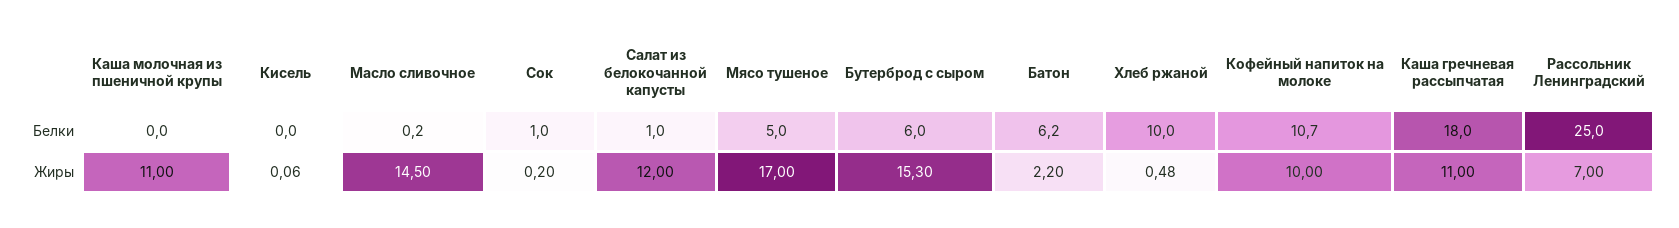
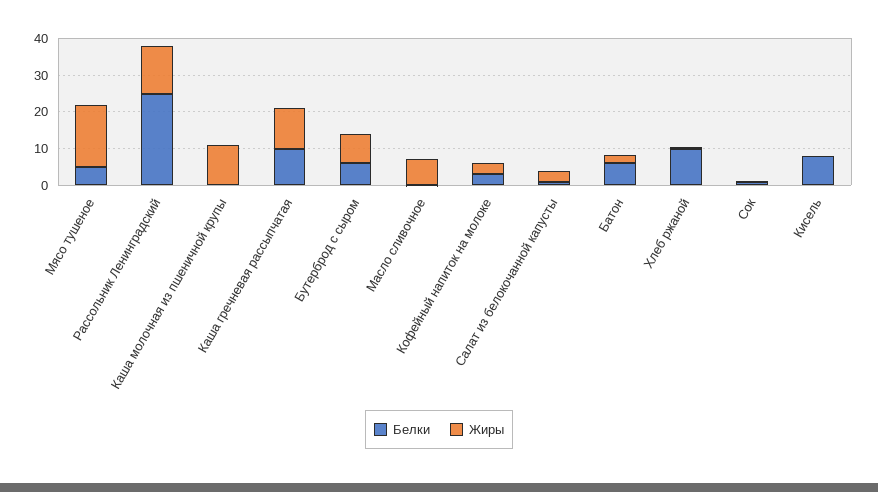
Белки, Кисель: 0 -> 7.5
Белки, Кофейный напиток на молоке: 10.7 -> 2.5
Белки, Каша гречневая рассыпчатая: 18 -> 10
Жиры, Масло сливочное: 14.5 -> 7.5
Жиры, Салат из белокочанной капусты: 12 -> 2.5
Жиры, Бутерброд с сыром: 15.3 -> 7.5
Жиры, Кофейный напиток на молоке: 10 -> 2.5
Жиры, Рассольник Ленинградский: 7 -> 12.5

